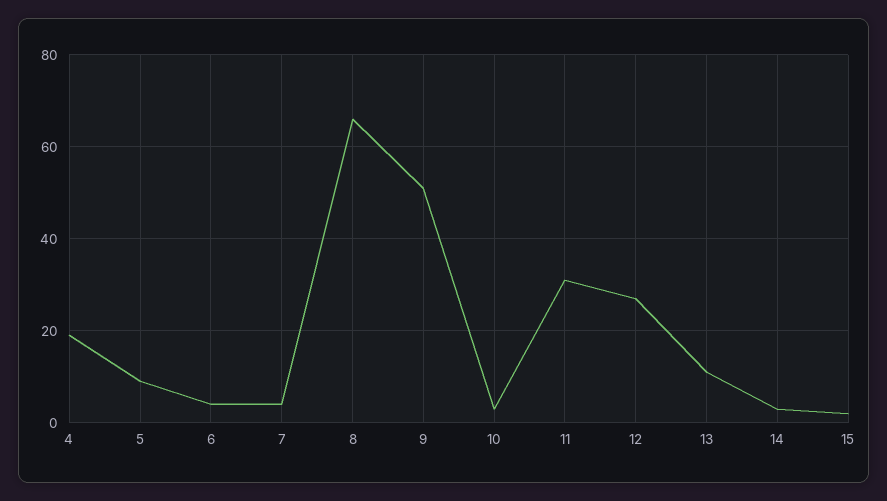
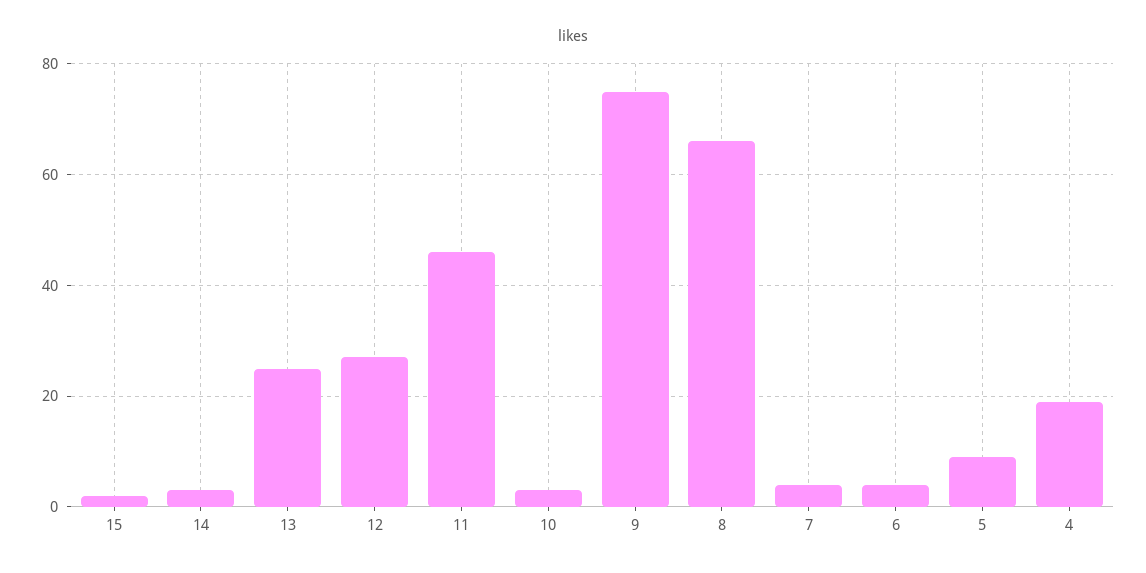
9: 50 -> 75
11: 30 -> 45
13: 10 -> 25

